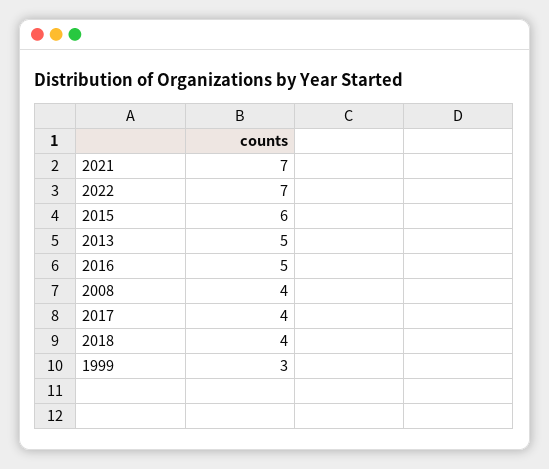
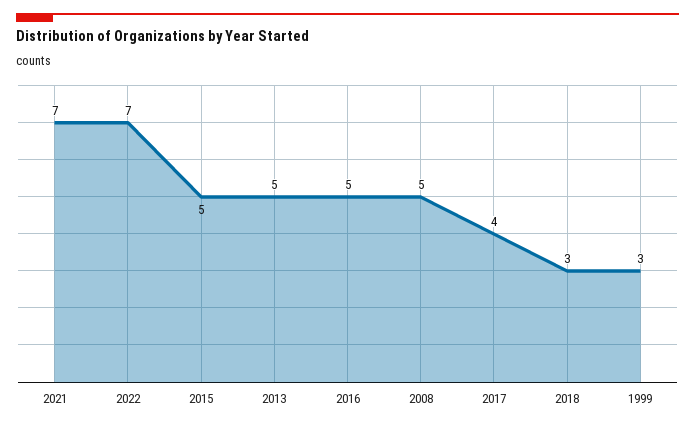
2015: 6 -> 5
2008: 4 -> 5
2018: 4 -> 3

